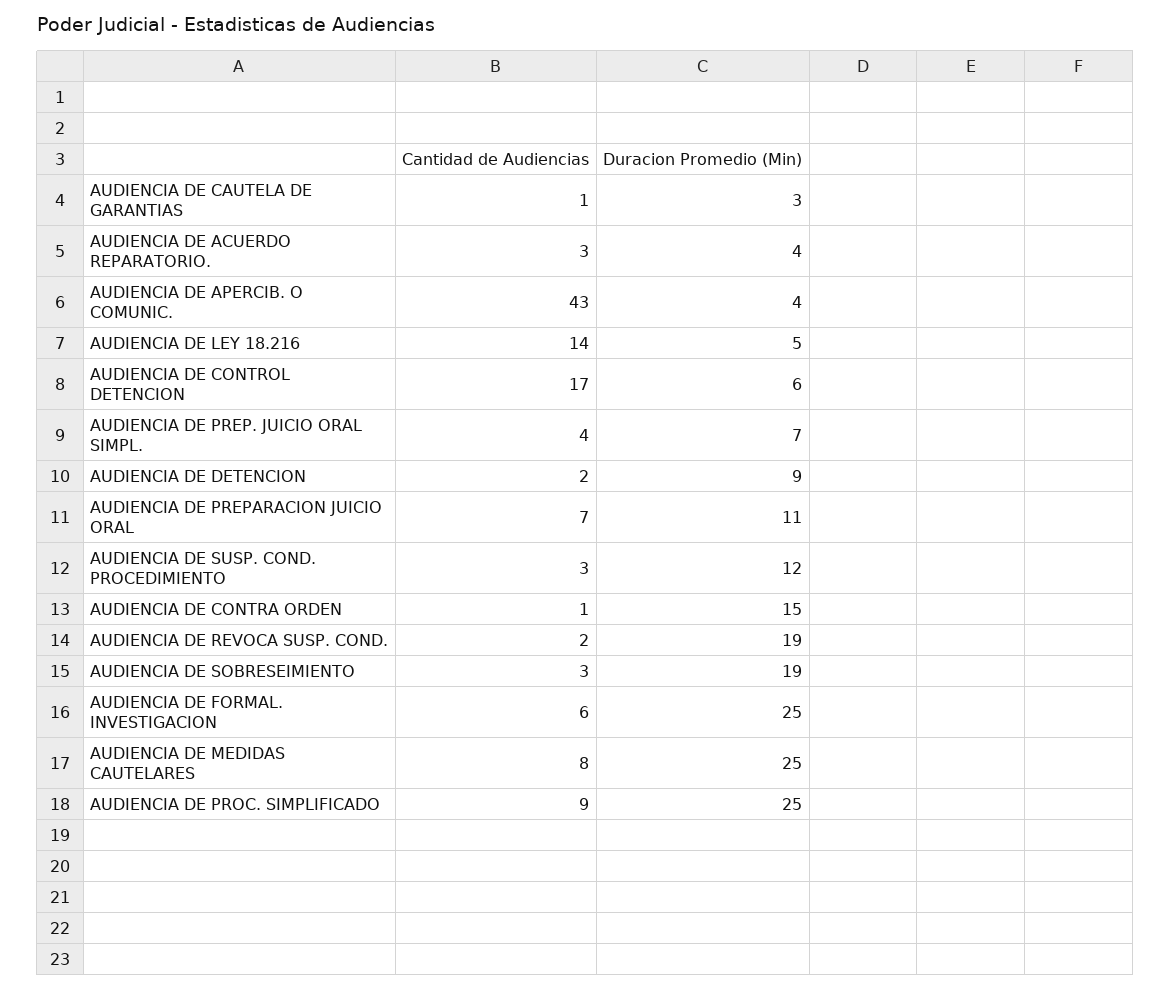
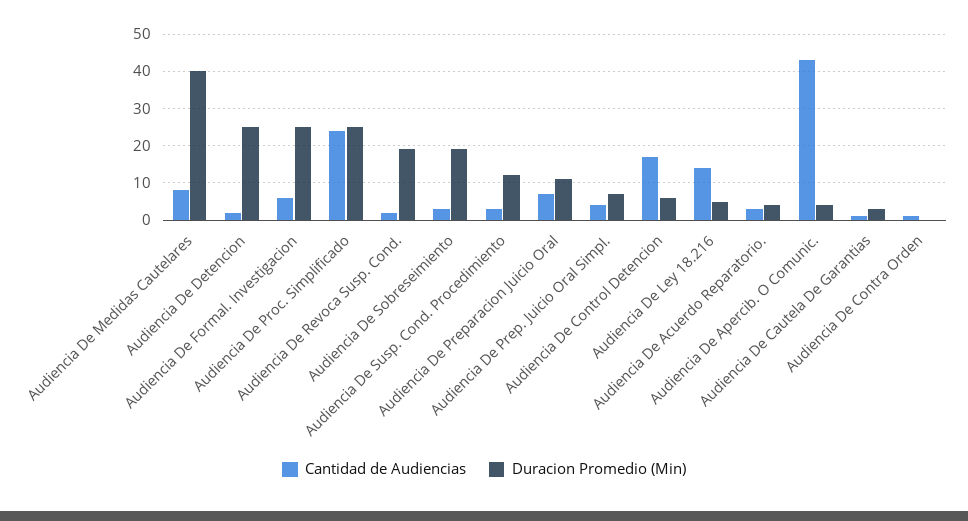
Duracion Promedio (Min), AUDIENCIA DE DETENCION: 9 -> 25
Duracion Promedio (Min), AUDIENCIA DE CONTRA ORDEN: 15 -> 0
Duracion Promedio (Min), AUDIENCIA DE MEDIDAS CAUTELARES: 25 -> 40
Cantidad de Audiencias, AUDIENCIA DE PROC. SIMPLIFICADO: 9 -> 25

